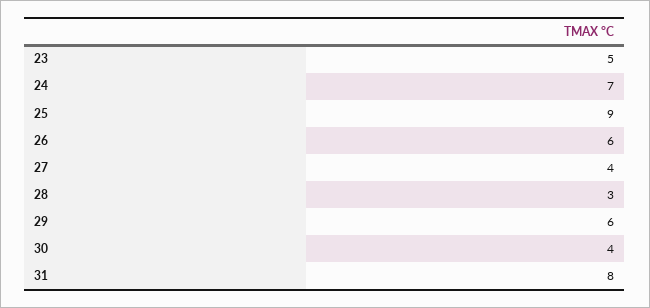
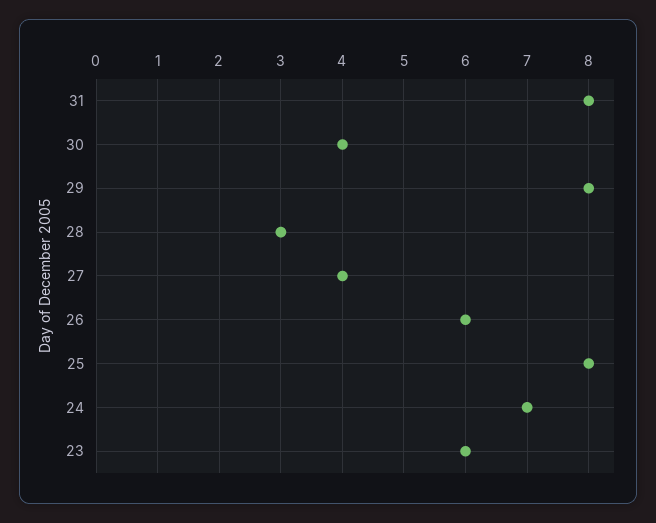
23: 5 -> 6
25: 9 -> 8
29: 6 -> 8

